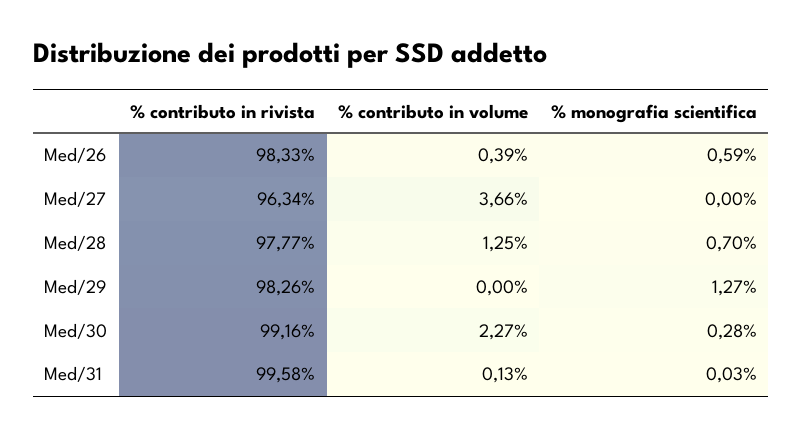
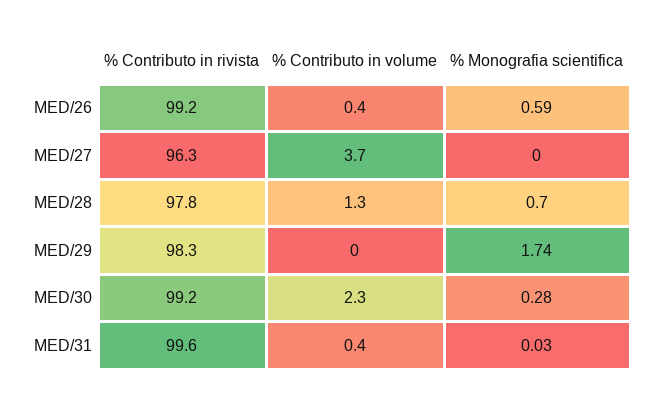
% contributo in rivista, Med/26: 98.33 -> 99.2
% monografia scientifica, Med/29: 1.27 -> 1.74
% contributo in volume, Med/31: 0.13 -> 0.4

